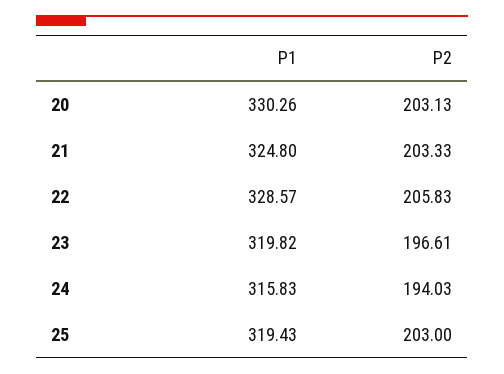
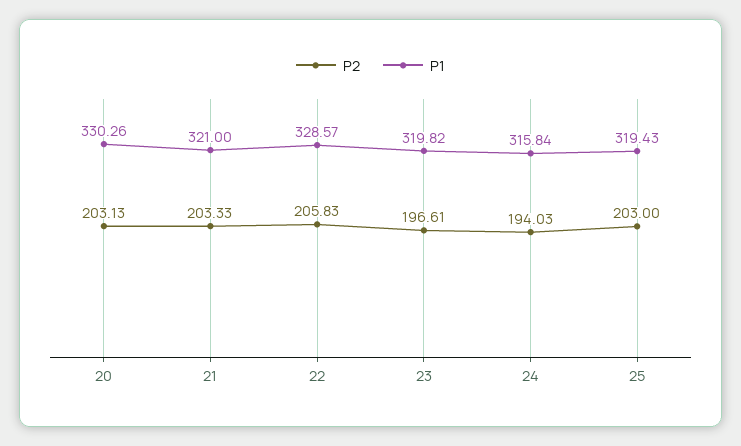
P1, 21: 324.8 -> 321
P1, 24: 315.83 -> 315.84

